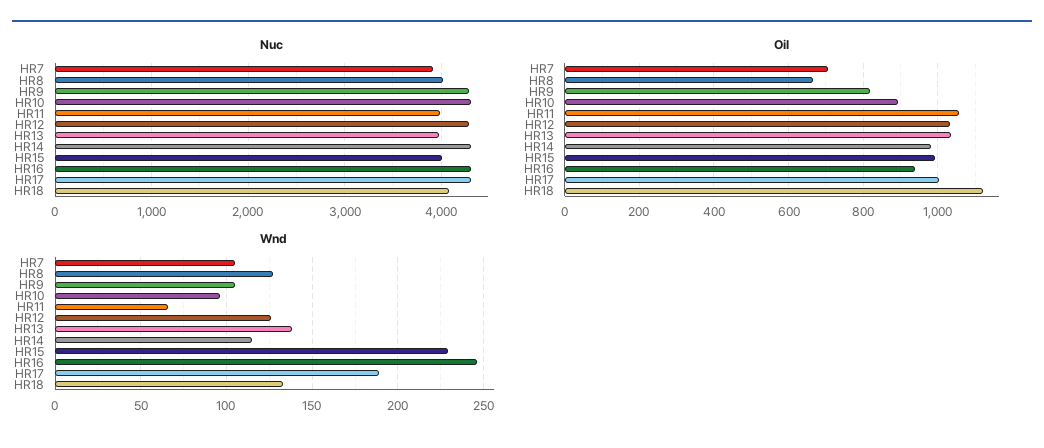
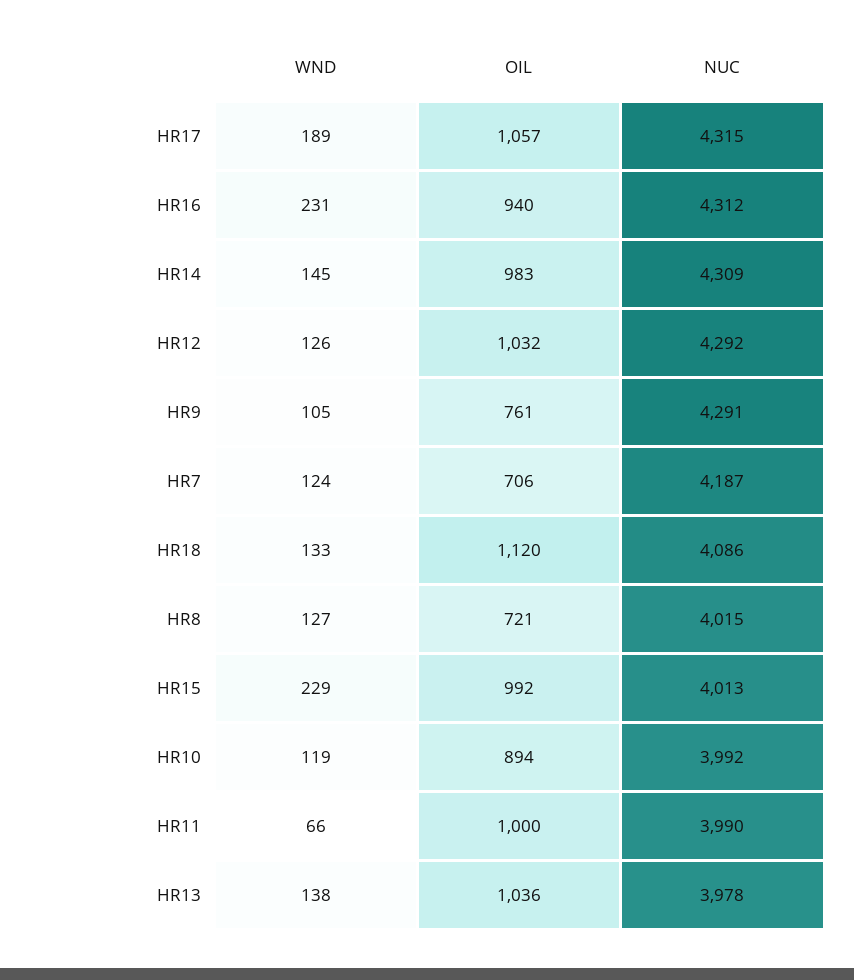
Nuc, HR7: 3900 -> 4187
Nuc, HR10: 4300 -> 3992
Oil, HR8: 660 -> 721
Oil, HR9: 820 -> 761
Oil, HR11: 1060 -> 1000
Oil, HR17: 1000 -> 1057
Wnd, HR7: 105 -> 124
Wnd, HR10: 95 -> 119
Wnd, HR14: 115 -> 145
Wnd, HR16: 245 -> 231

